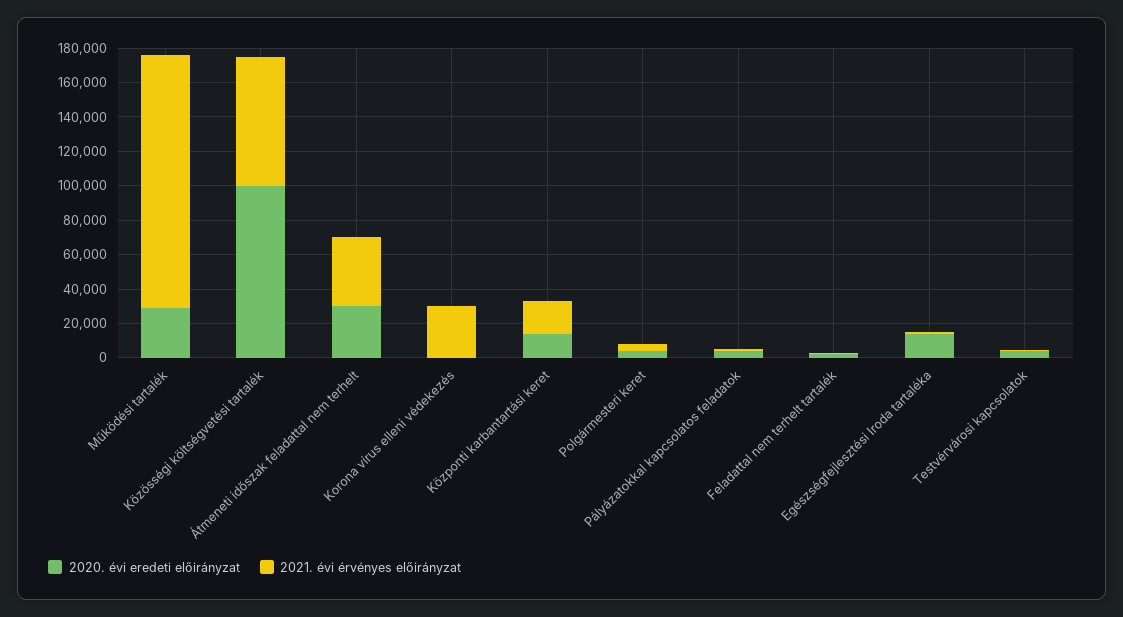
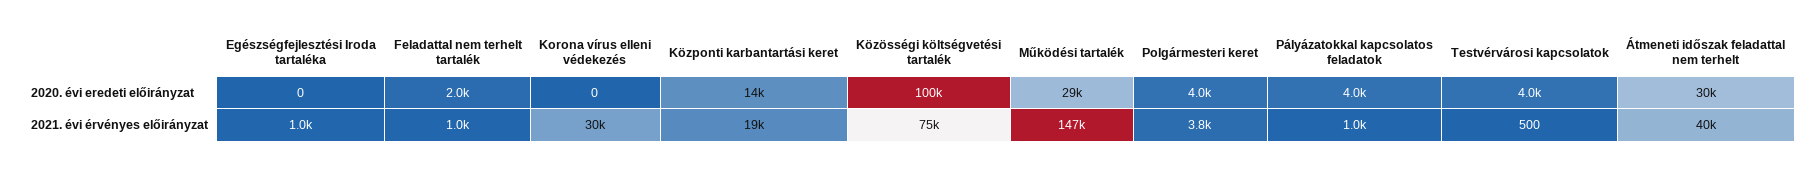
2020. évi eredeti előirányzat, Egészségfejlesztési Iroda tartaléka: 15000 -> 0

